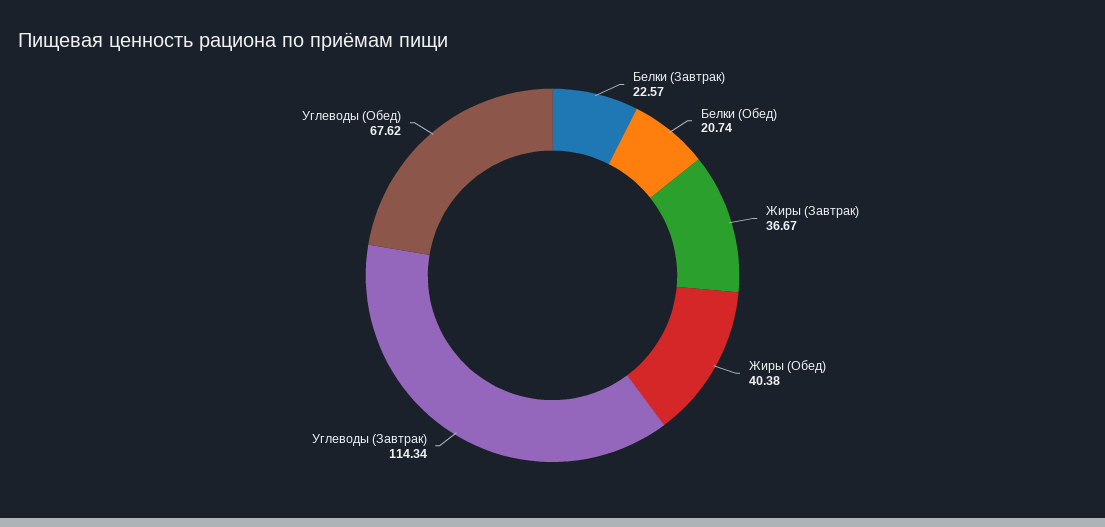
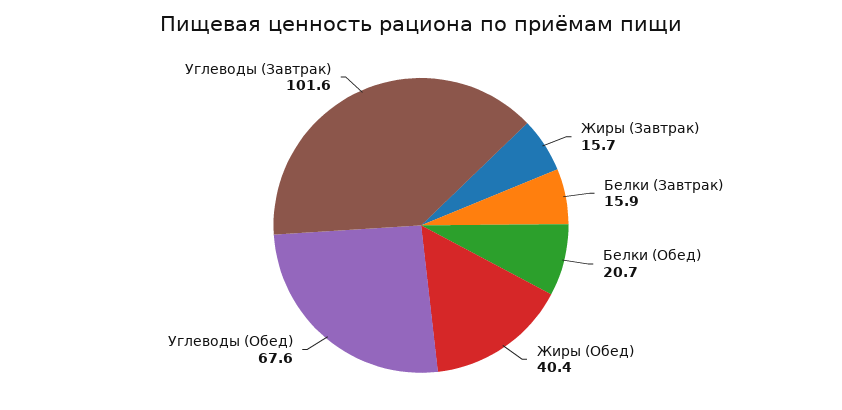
Белки (Завтрак): 22.57 -> 15.9
Жиры (Завтрак): 36.67 -> 15.7
Углеводы (Завтрак): 114.34 -> 101.6

